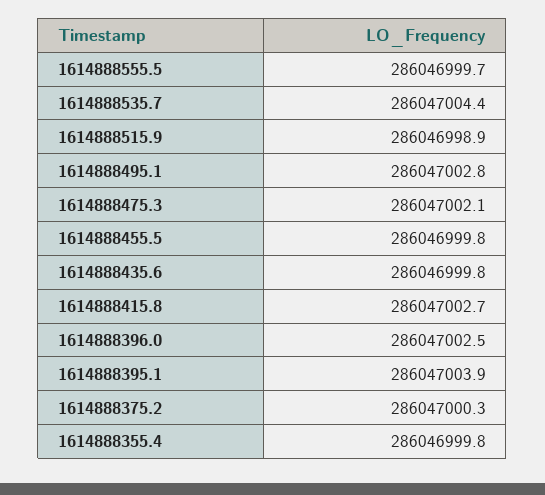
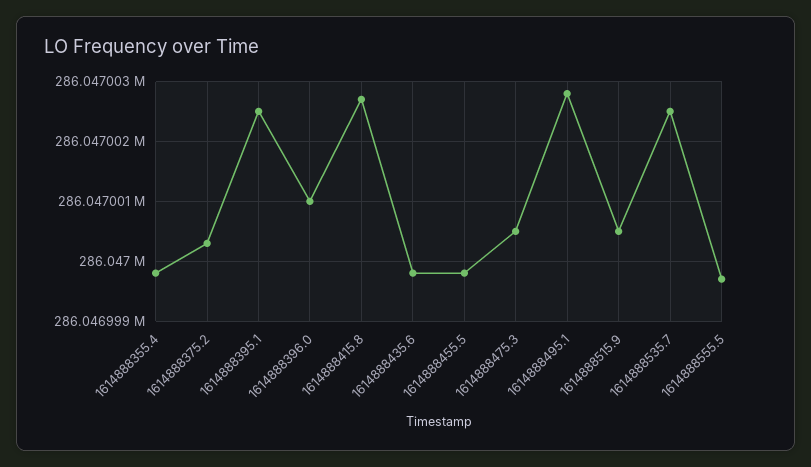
1614888535.7: 286047004.4 -> 286047002.5
1614888515.9: 286046998.9 -> 286047000.5
1614888475.3: 286047002.1 -> 286047000.5
1614888396.0: 286047002.5 -> 286047001
1614888395.1: 286047003.9 -> 286047002.5

